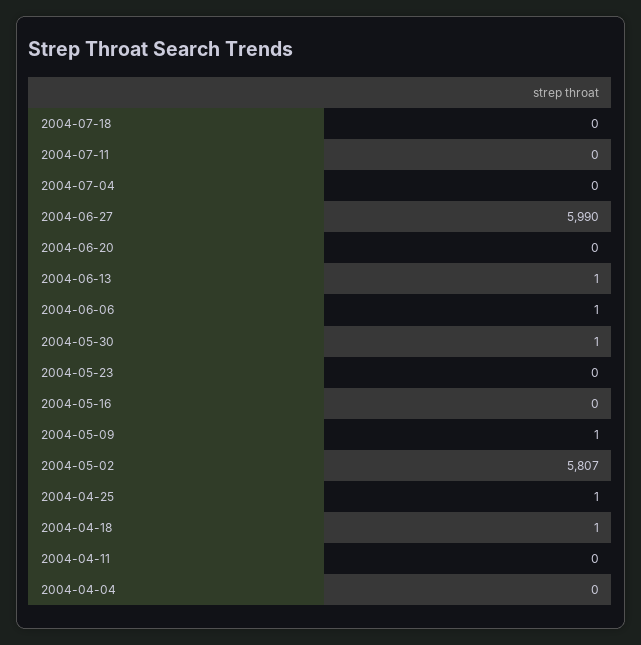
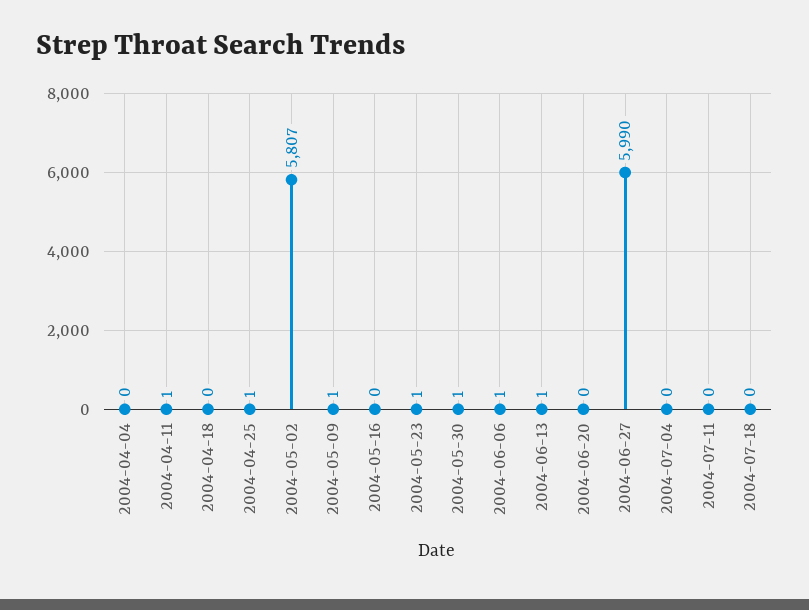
2004-05-23: 0 -> 1
2004-04-18: 1 -> 0
2004-04-11: 0 -> 1

